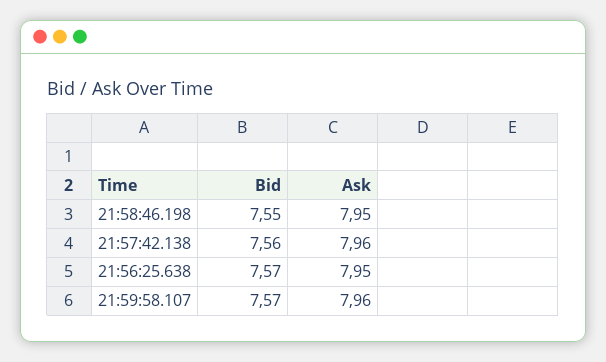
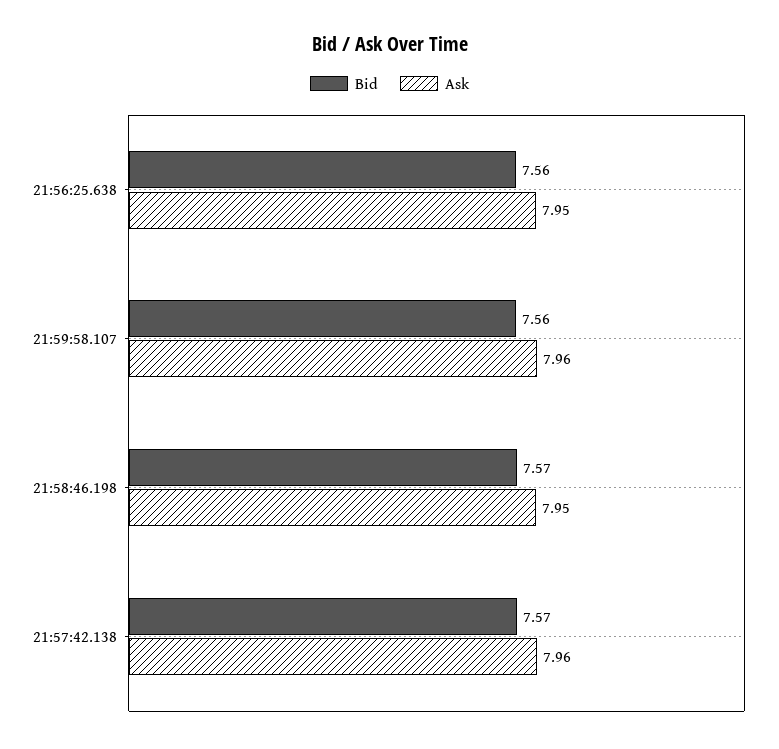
Bid, 21:58:46.198: 7.55 -> 7.57
Bid, 21:57:42.138: 7.56 -> 7.57
Bid, 21:56:25.638: 7.57 -> 7.56
Bid, 21:59:58.107: 7.57 -> 7.56

